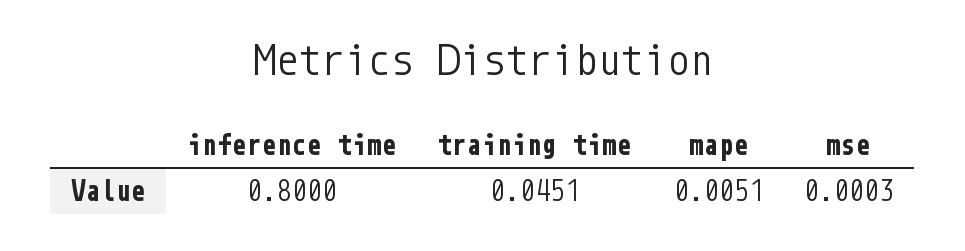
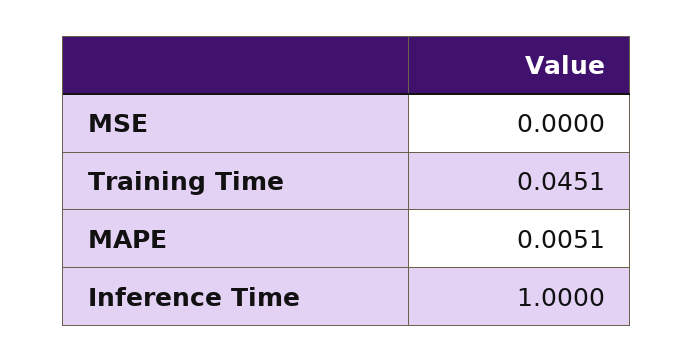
inference time: 0.8 -> 1
mse: 0.0003 -> 0

